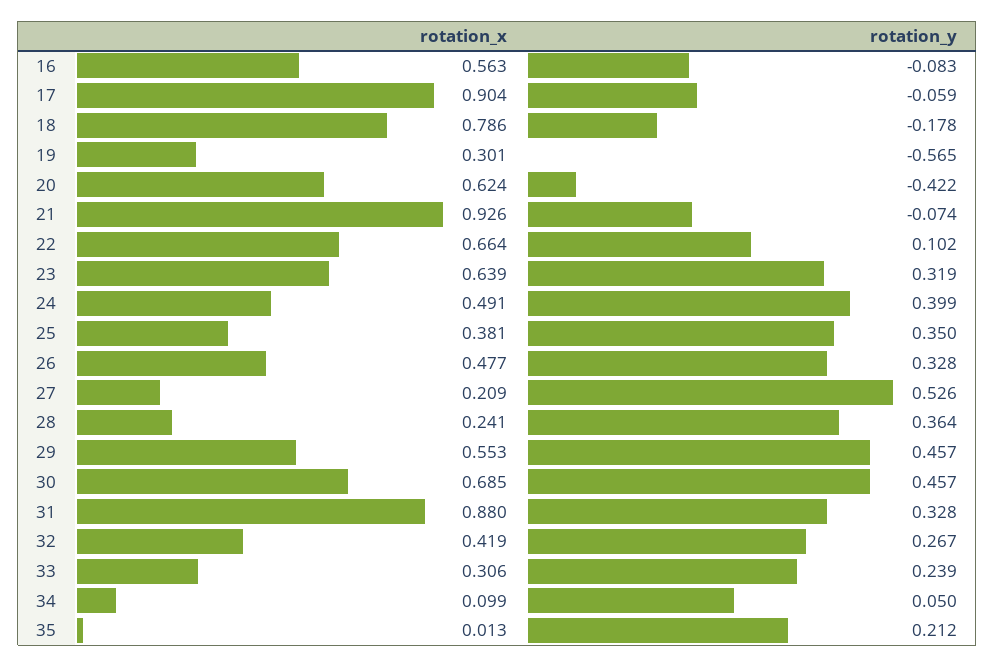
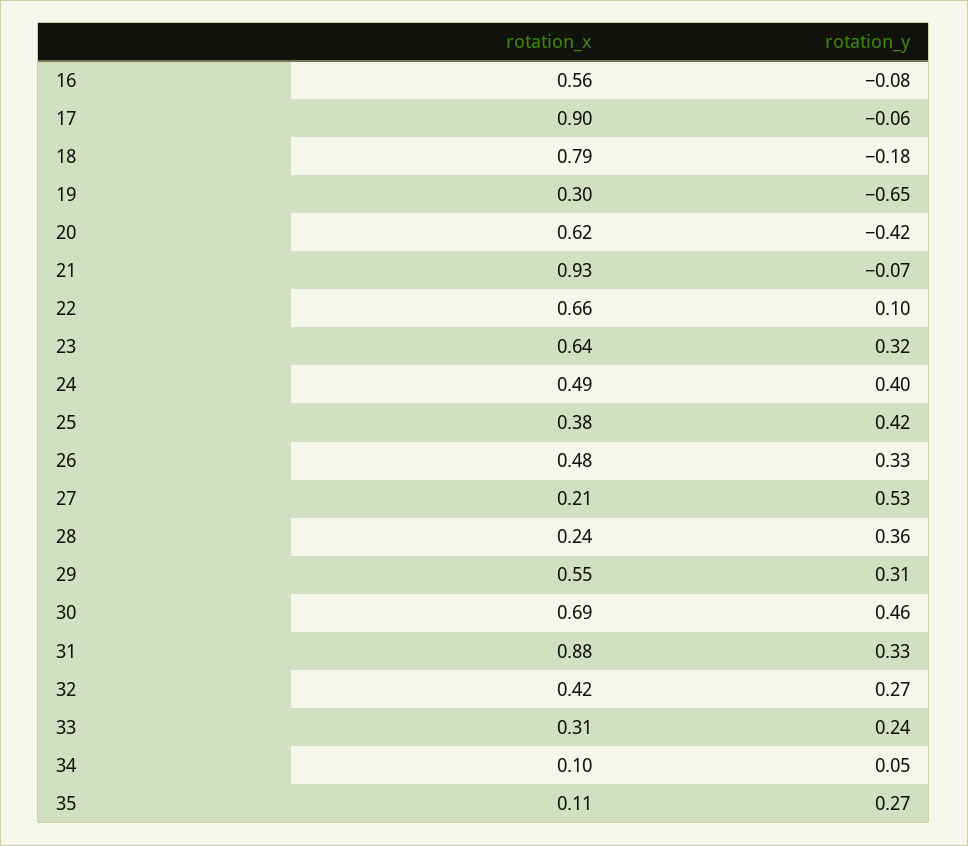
rotation_y, 19: -0.565 -> -0.65
rotation_y, 25: 0.35 -> 0.42
rotation_y, 29: 0.457 -> 0.31
rotation_x, 35: 0.013 -> 0.11
rotation_y, 35: 0.212 -> 0.27

